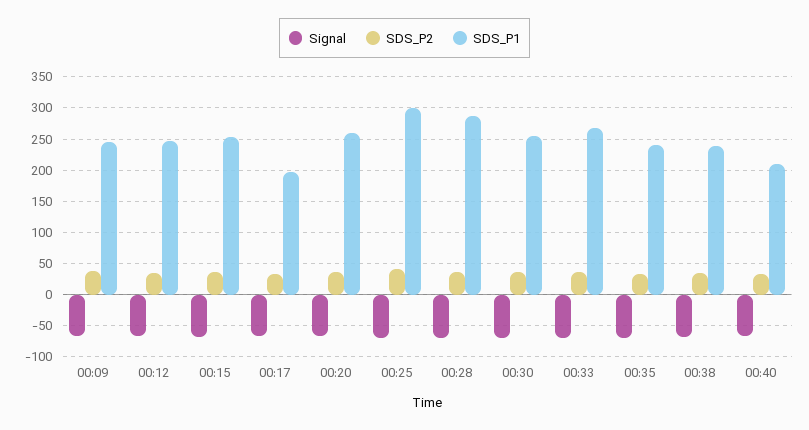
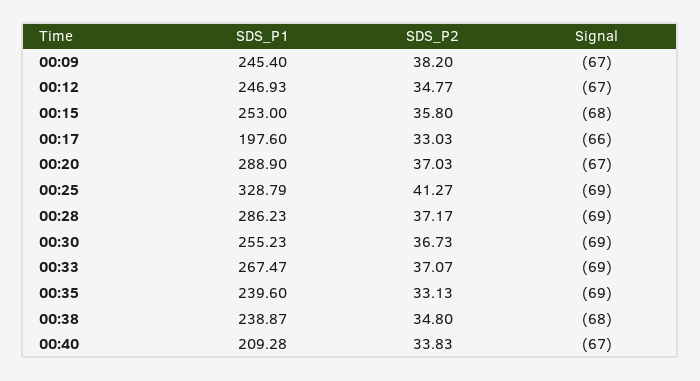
SDS_P1, 00:20: 260 -> 288.9
SDS_P1, 00:25: 300 -> 328.79

